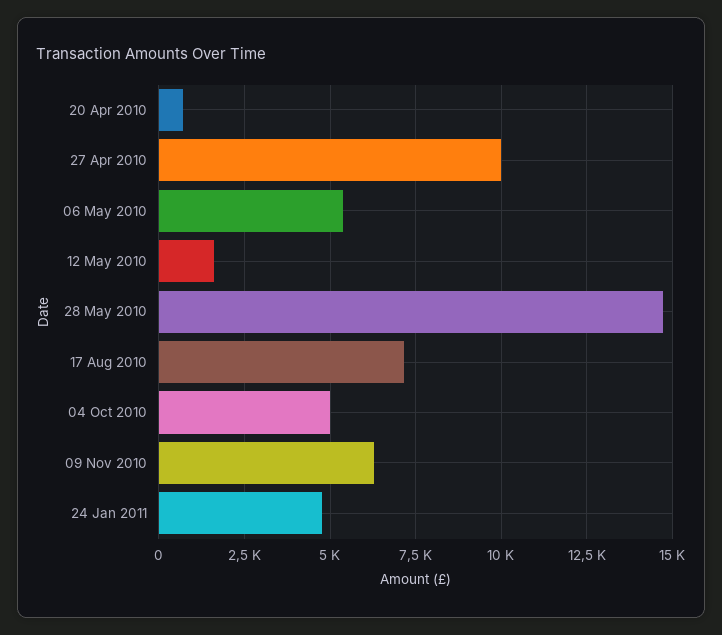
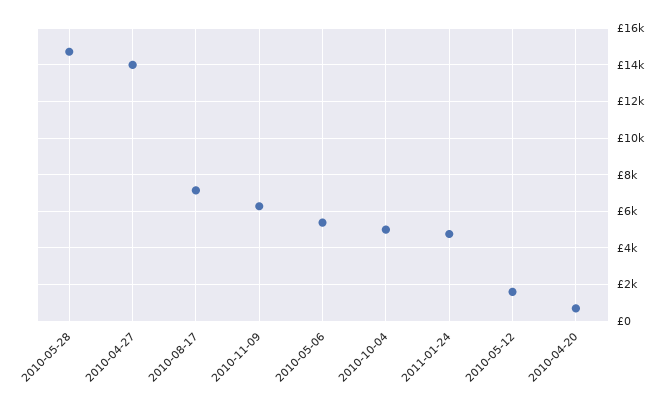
27 Apr 2010: 10000 -> 14000

